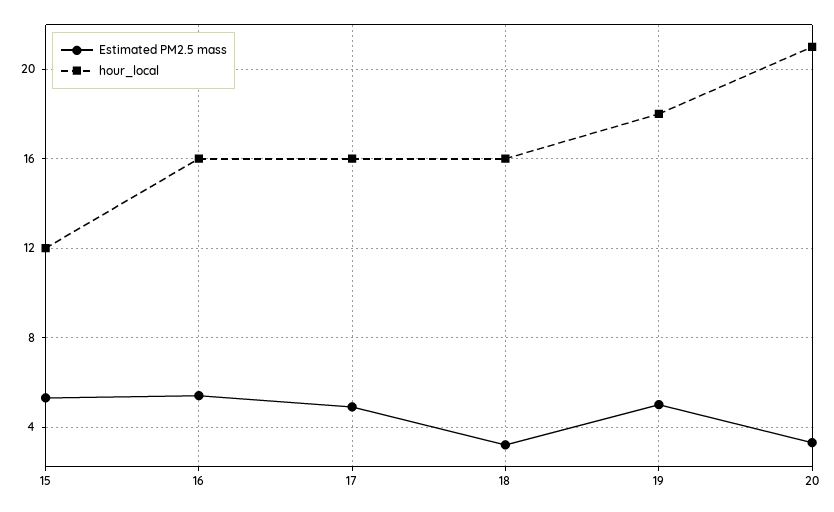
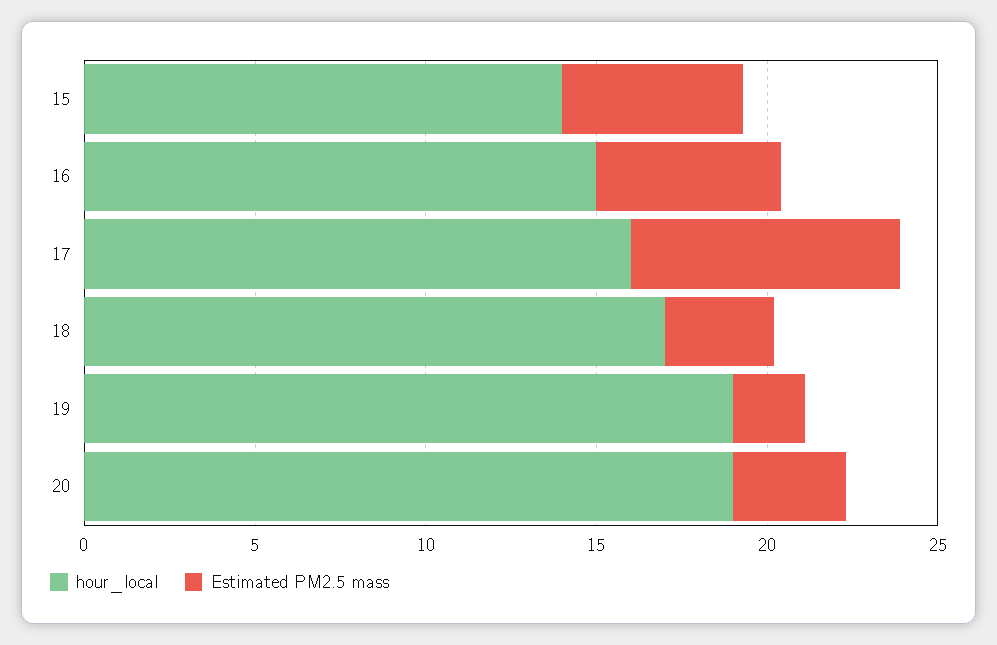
hour_local, 15: 12 -> 14
hour_local, 16: 16 -> 15
Estimated PM2.5 mass, 17: 5 -> 8
hour_local, 18: 16 -> 17
Estimated PM2.5 mass, 19: 5 -> 2
hour_local, 19: 18 -> 19
hour_local, 20: 21 -> 19

